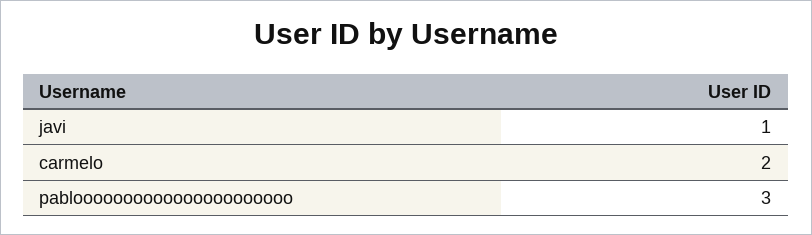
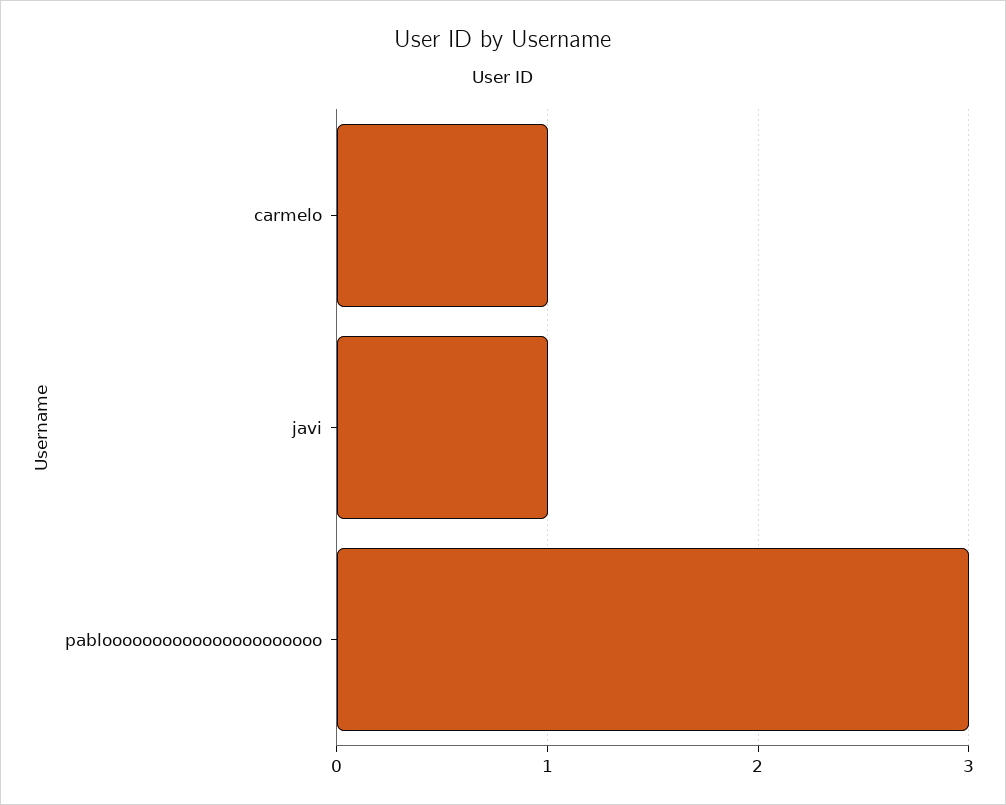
carmelo: 2 -> 1

